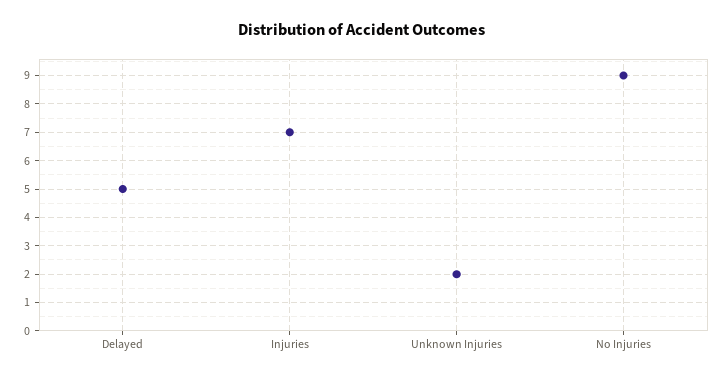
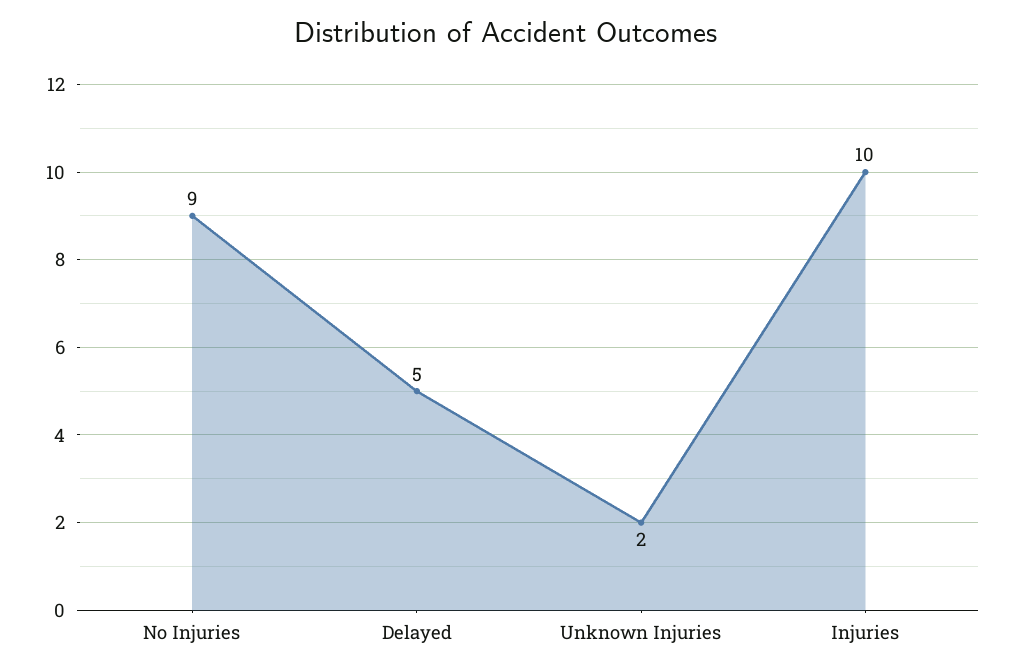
Injuries: 7 -> 10

